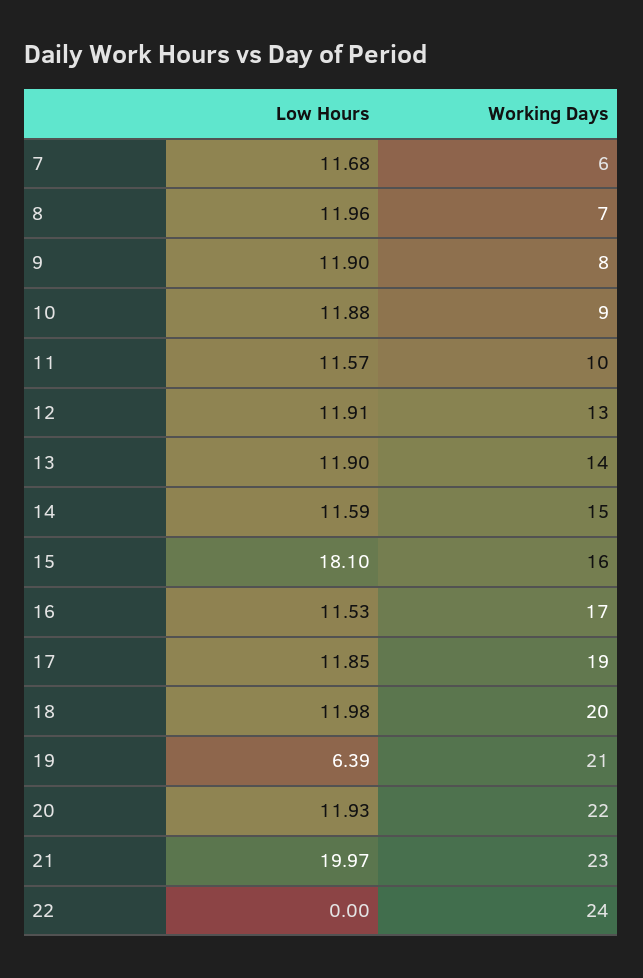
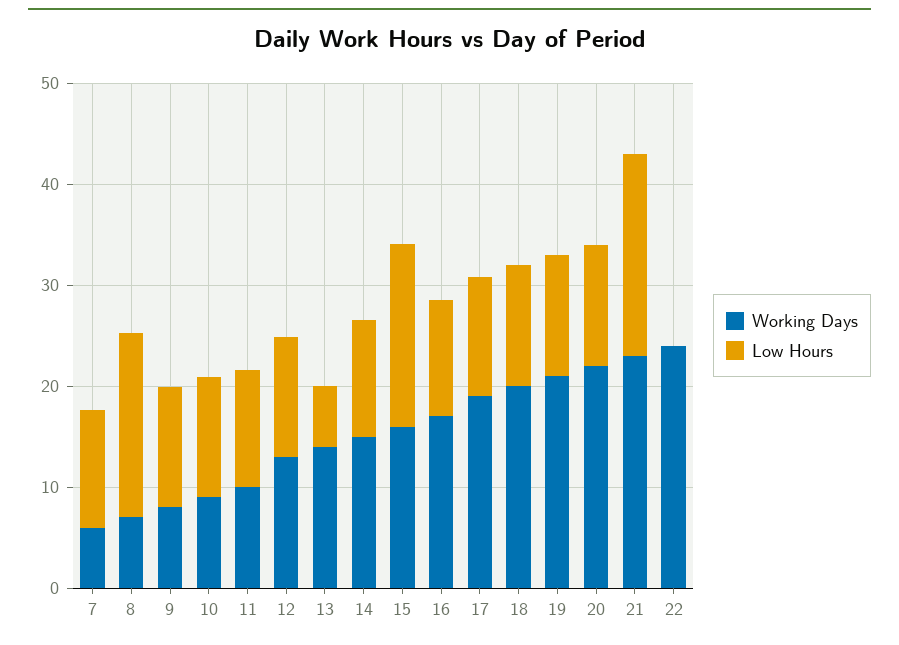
Low Hours, 8: 11.96 -> 18
Low Hours, 13: 11.9 -> 6
Low Hours, 19: 6.39 -> 12

